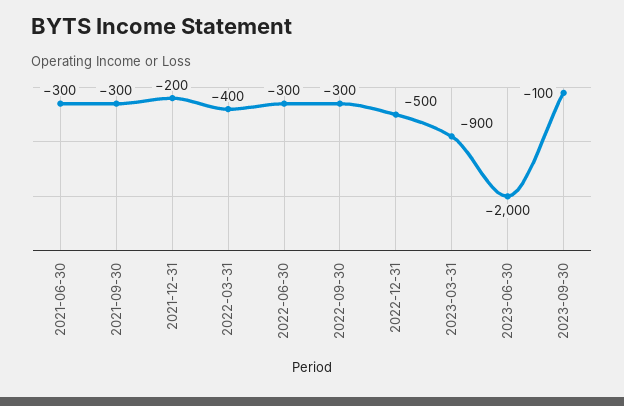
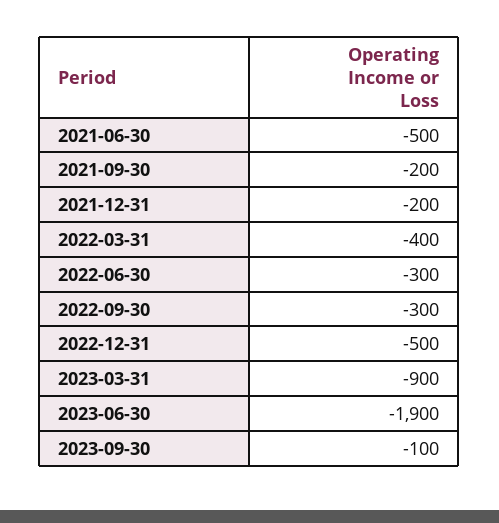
2021-06-30: -300 -> -500
2021-09-30: -300 -> -200
2023-06-30: -2000 -> -1900

